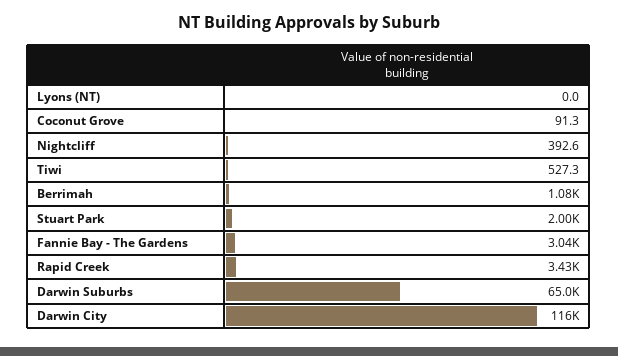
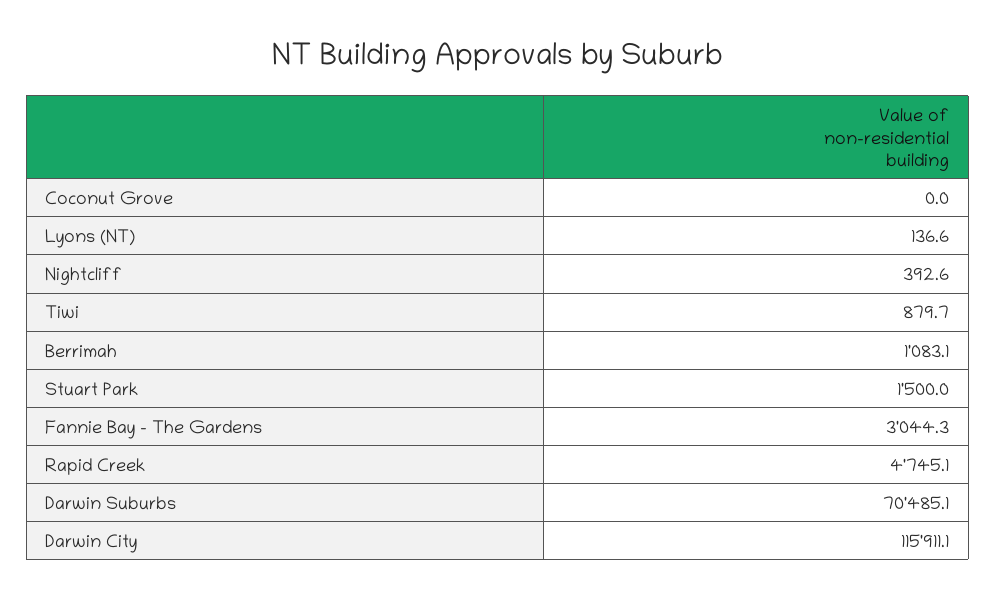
Lyons (NT): 0 -> 136.6
Coconut Grove: 91.3 -> 0
Tiwi: 527.3 -> 879.7
Stuart Park: 2000 -> 1500
Rapid Creek: 3430 -> 4745.1
Darwin Suburbs: 65000 -> 70485.1

